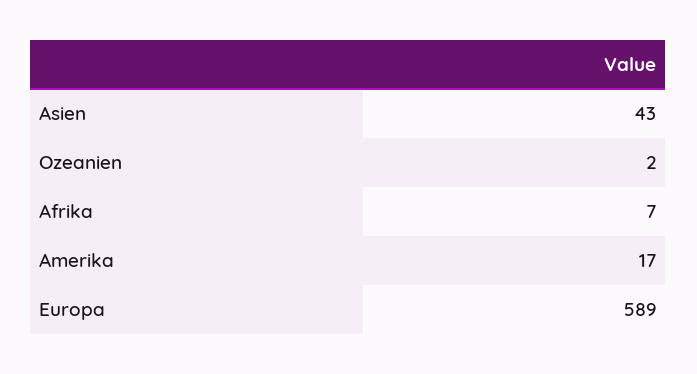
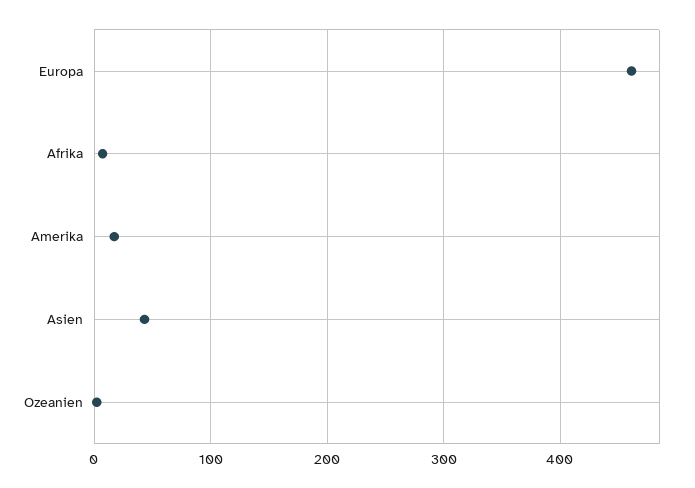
Europa: 589 -> 460

